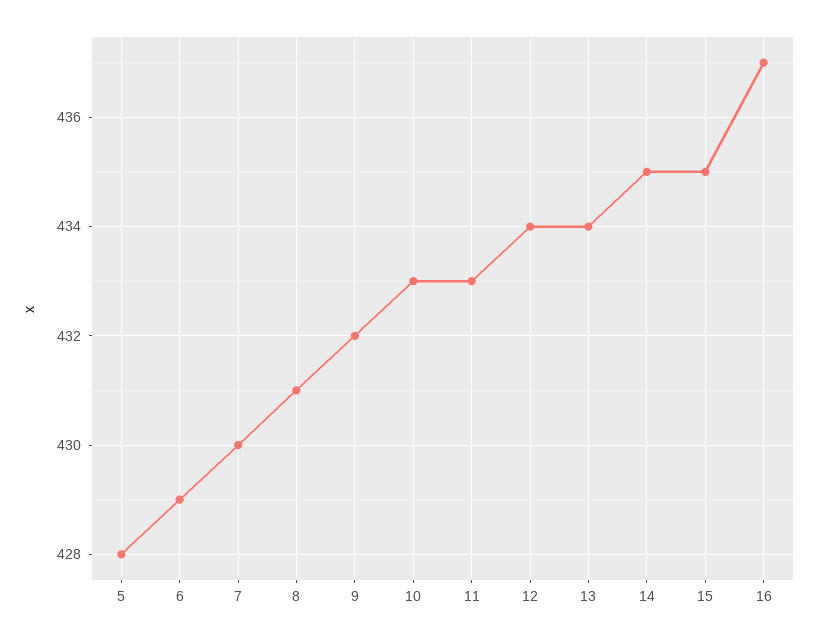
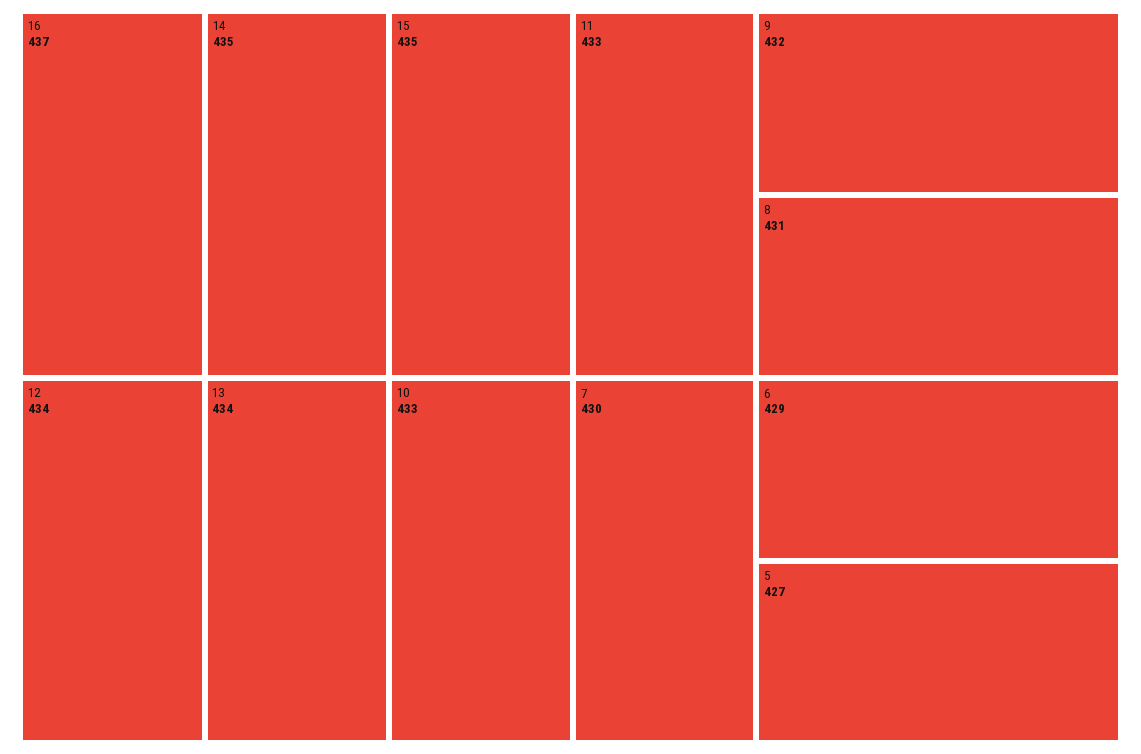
5: 428 -> 427

